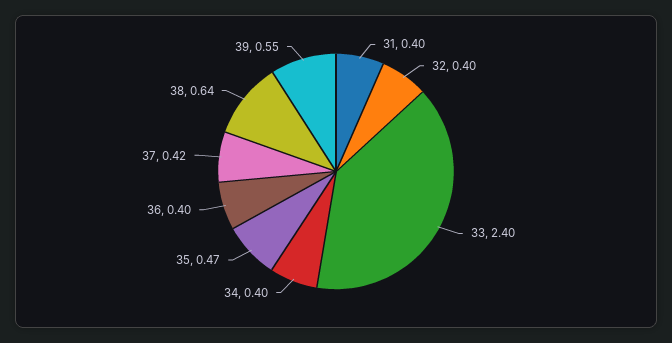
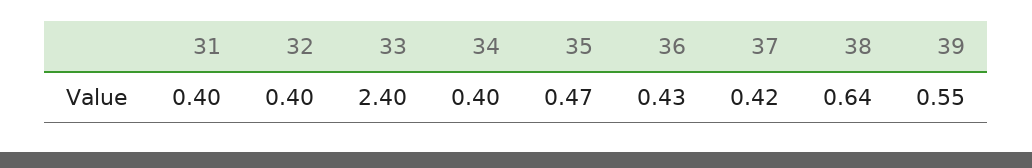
36: 0.4 -> 0.43

